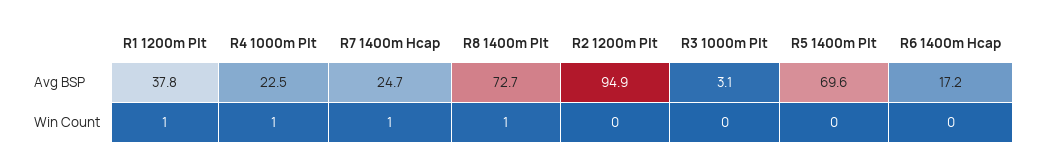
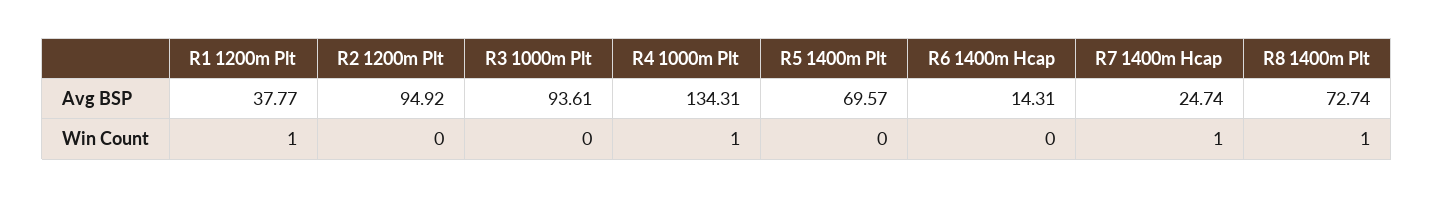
R4 1000m Plt, Avg BSP: 22.5 -> 134.31
R3 1000m Plt, Avg BSP: 3.1 -> 93.61
R6 1400m Hcap, Avg BSP: 17.2 -> 14.31

